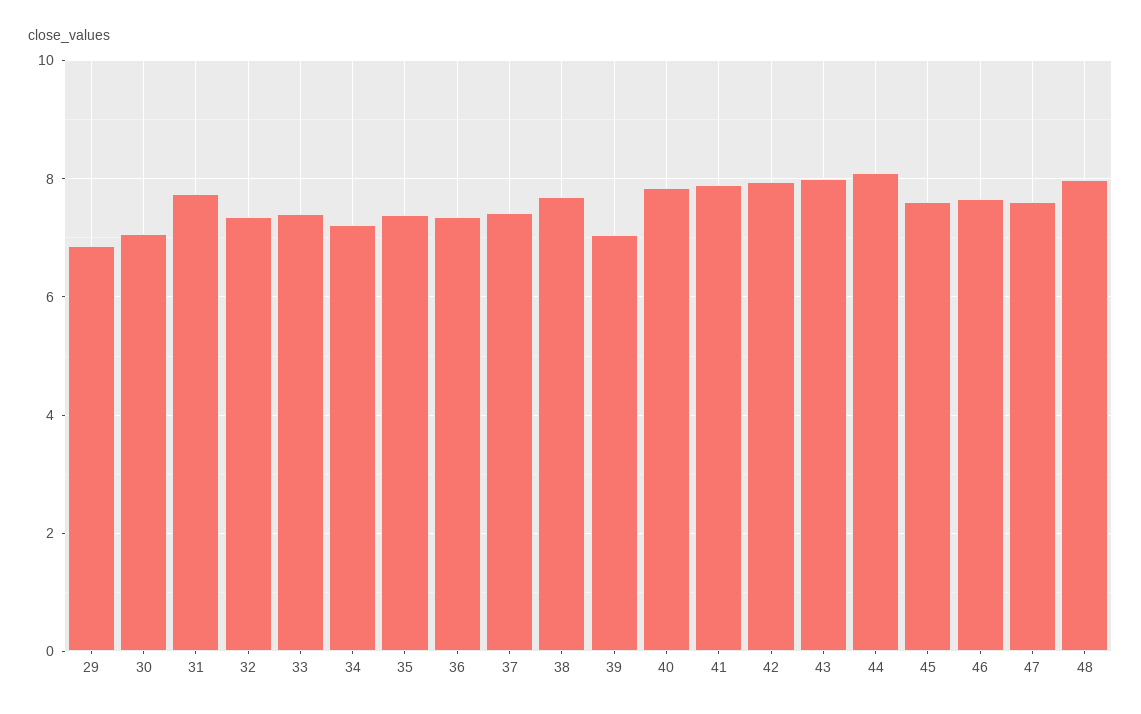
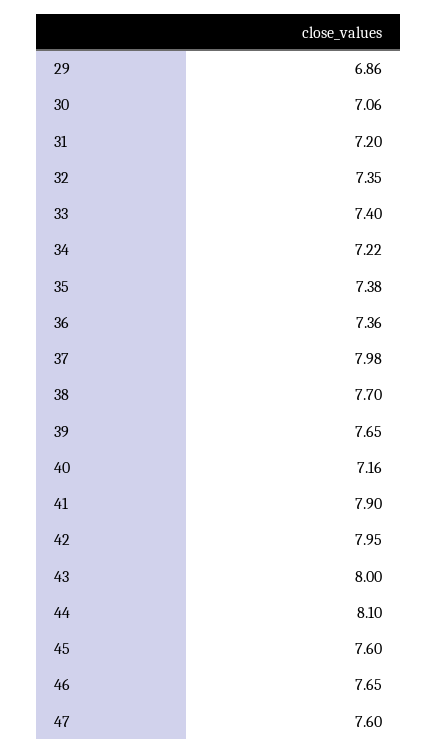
31: 7.8 -> 7.2
37: 7.4 -> 7.98
39: 7 -> 7.65
40: 7.8 -> 7.16
48: 8 -> none

